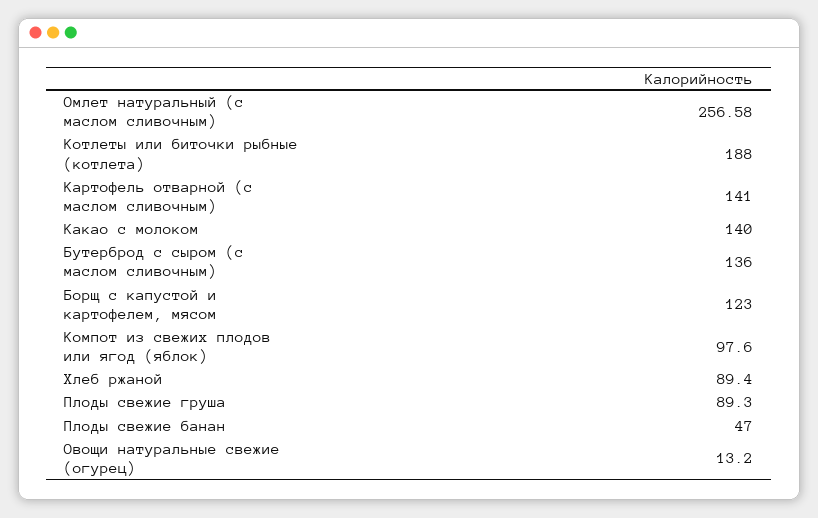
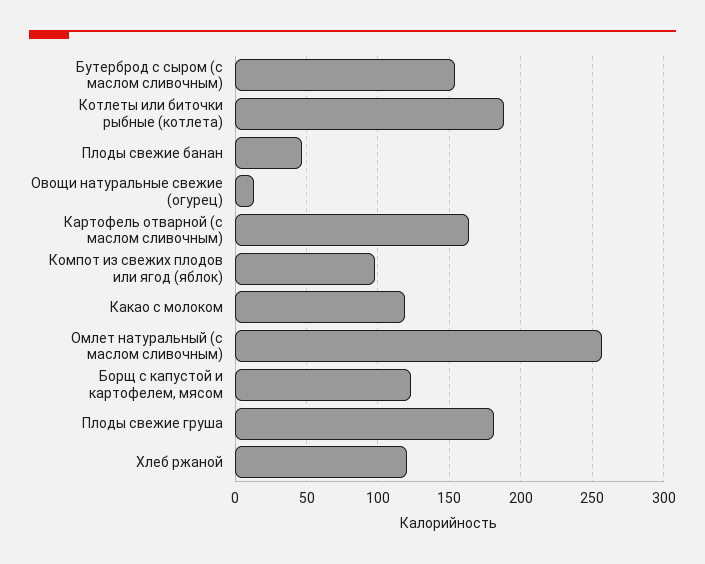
Картофель отварной (с маслом сливочным): 141 -> 165
Какао с молоком: 140 -> 120
Бутерброд с сыром (с маслом сливочным): 136 -> 155
Хлеб ржаной: 89.4 -> 120
Плоды свежие груша: 89.3 -> 180

